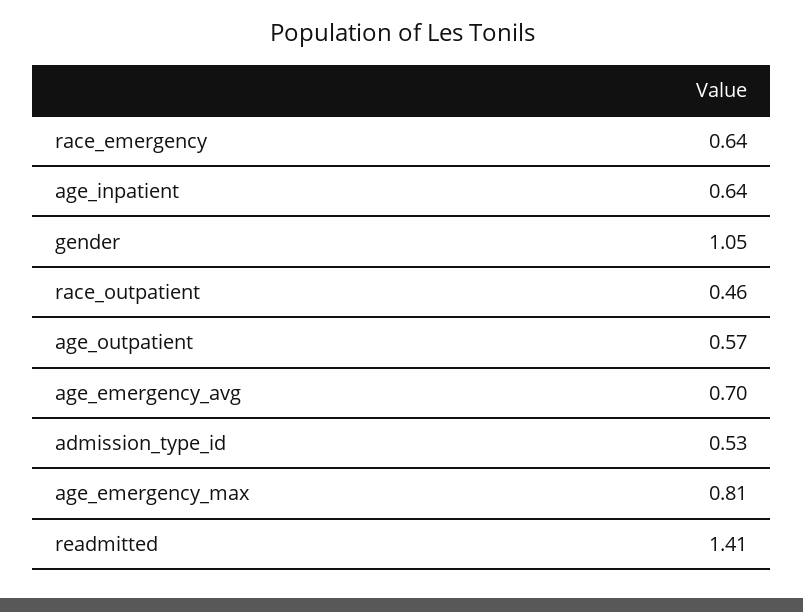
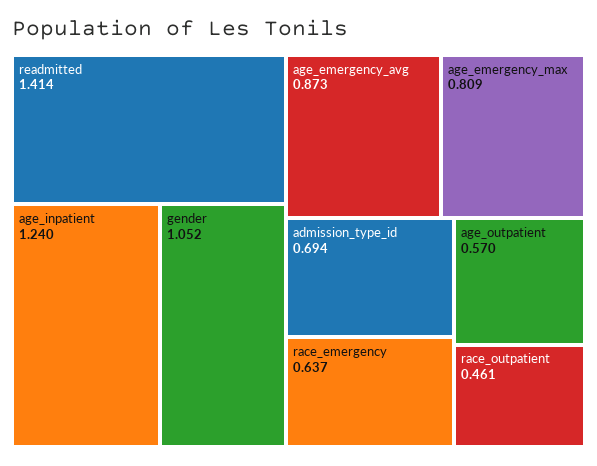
age_inpatient: 0.64 -> 1.24
age_emergency_avg: 0.7 -> 0.873
admission_type_id: 0.53 -> 0.694

